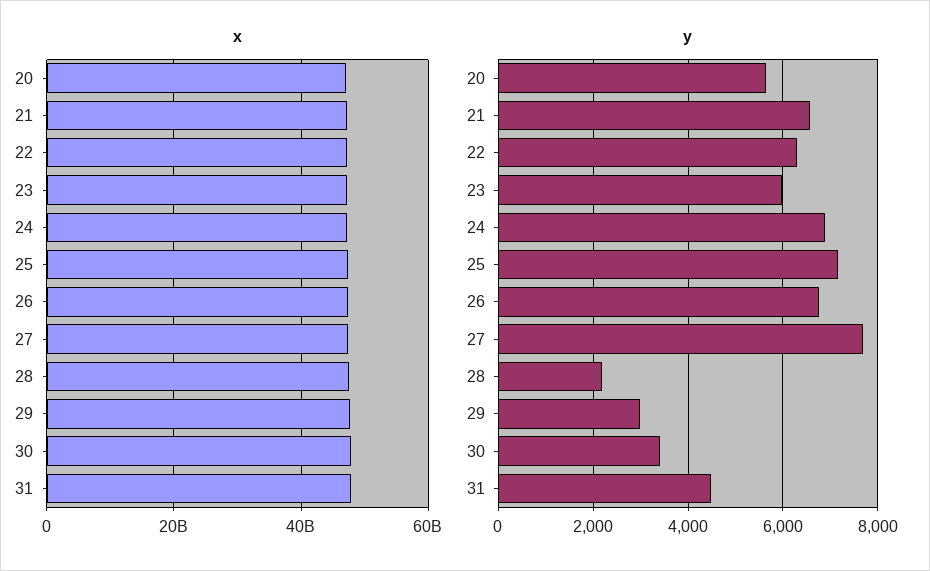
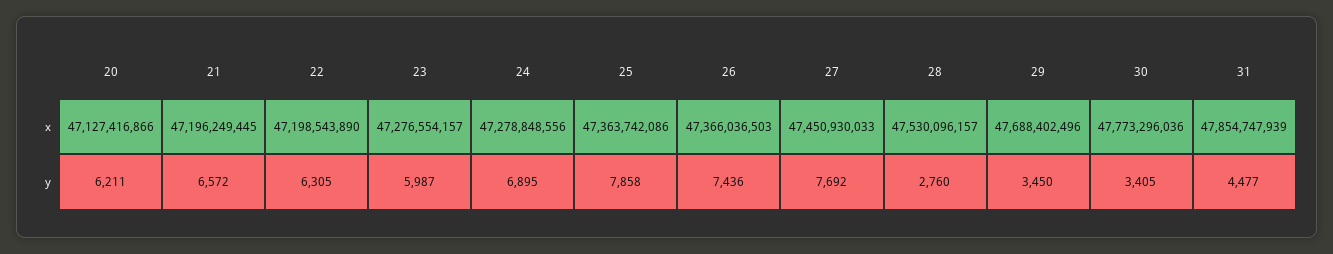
y, 20: 5600 -> 6211
y, 25: 7200 -> 7858
y, 26: 6800 -> 7436
y, 28: 2200 -> 2760
y, 29: 3000 -> 3450

